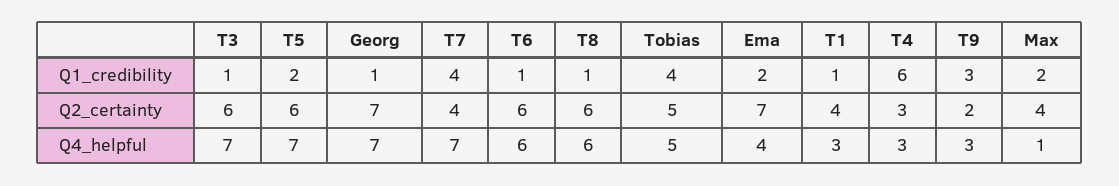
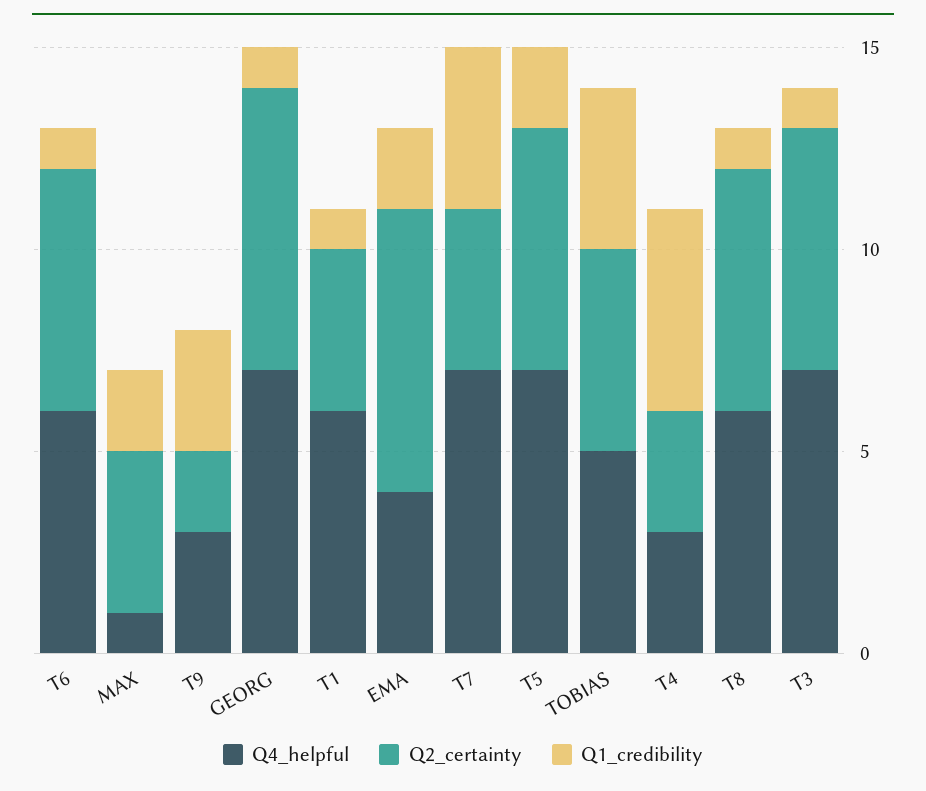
Q1_credibility, T4: 6 -> 5
Q4_helpful, T1: 3 -> 6

